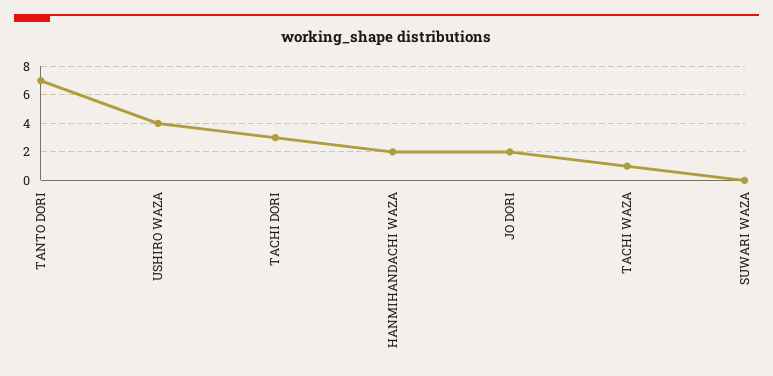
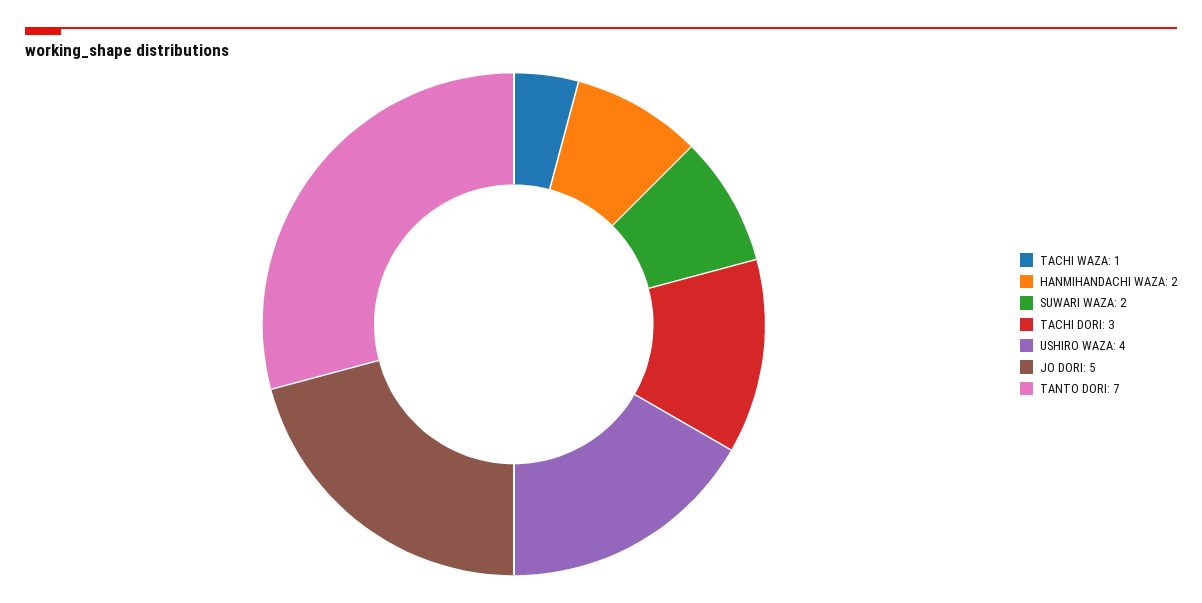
JO DORI: 2 -> 5
SUWARI WAZA: 0 -> 2

